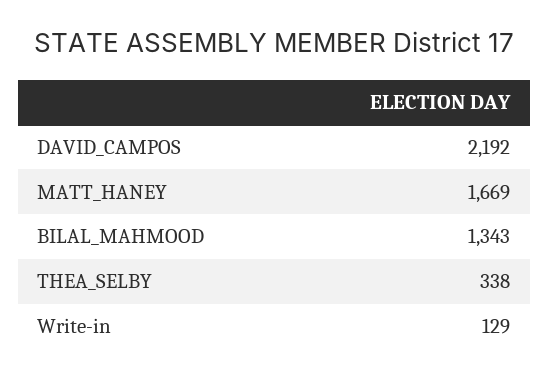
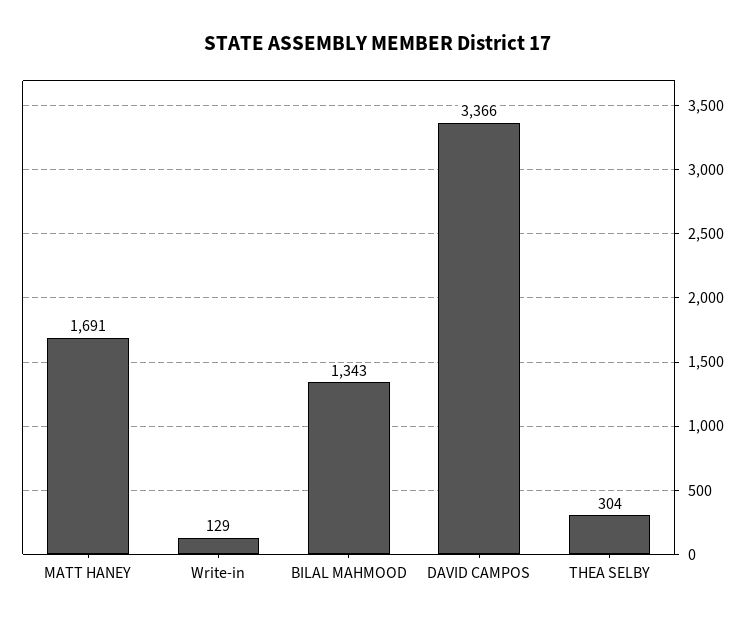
DAVID_CAMPOS: 2192 -> 3366
MATT_HANEY: 1669 -> 1691
THEA_SELBY: 338 -> 304

